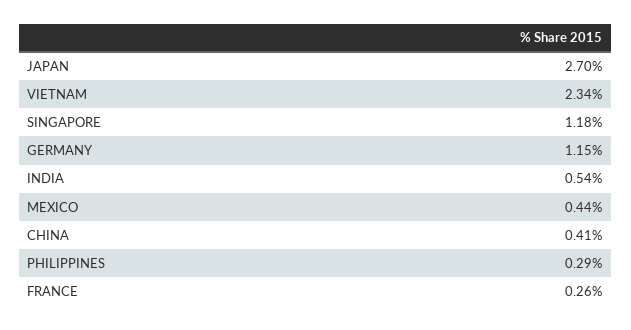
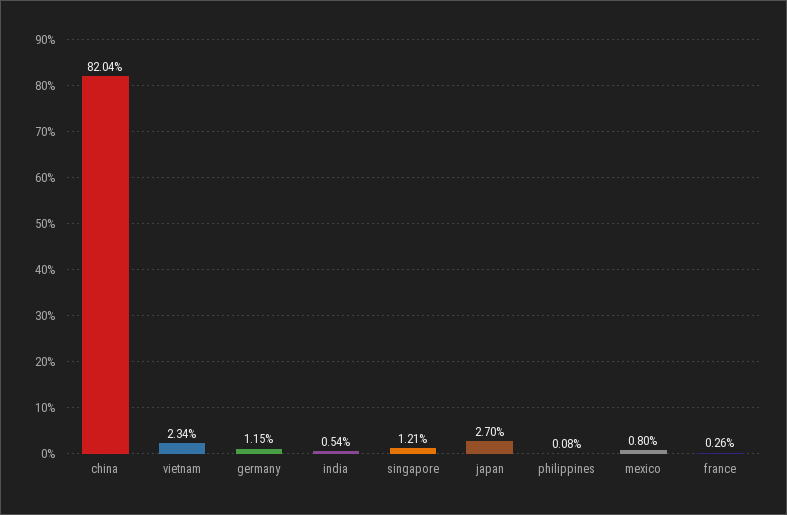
SINGAPORE: 1.18 -> 1.21
MEXICO: 0.44 -> 0.8
CHINA: 0.41 -> 82.04
PHILIPPINES: 0.29 -> 0.08

